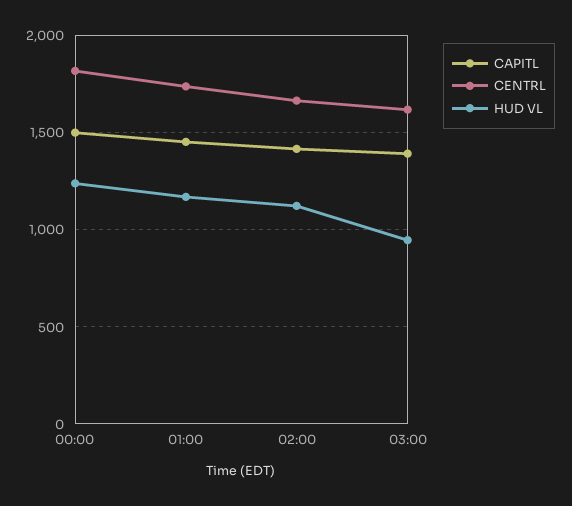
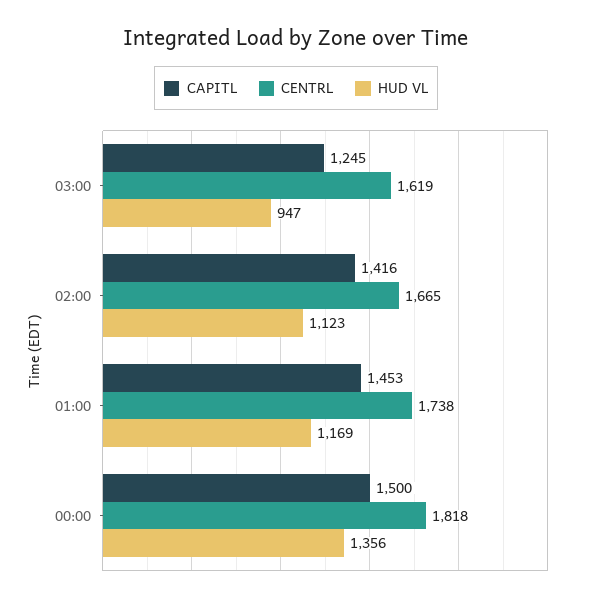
HUD VL, 00:00: 1250 -> 1356
CAPITL, 03:00: 1400 -> 1245

